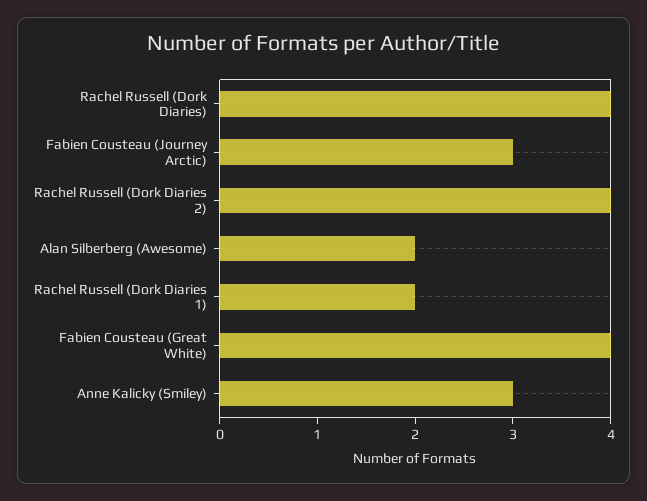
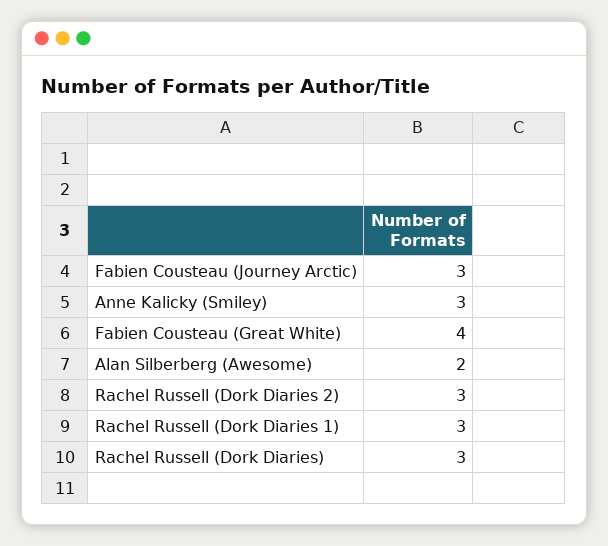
Rachel Russell (Dork Diaries): 4 -> 3
Rachel Russell (Dork Diaries 2): 4 -> 3
Rachel Russell (Dork Diaries 1): 2 -> 3

